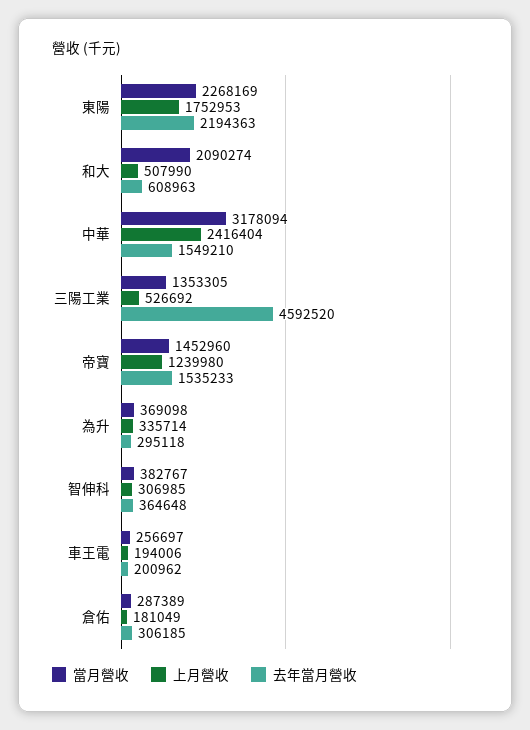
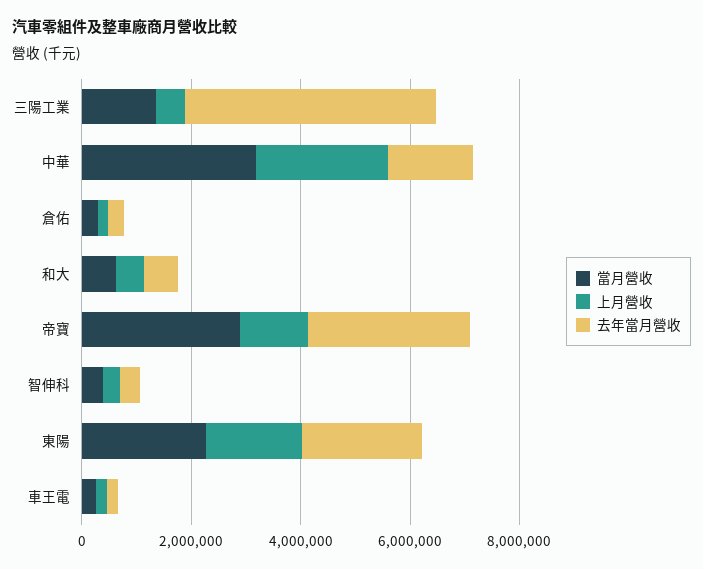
當月營收, 和大: 2090274 -> 500000
當月營收, 帝寶: 1452960 -> 3000000
去年當月營收, 帝寶: 1535233 -> 3000000
當月營收, 為升: 369098 -> none
上月營收, 為升: 335714 -> none
去年當月營收, 為升: 295118 -> none

